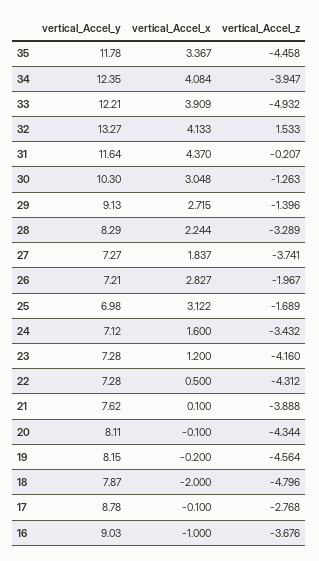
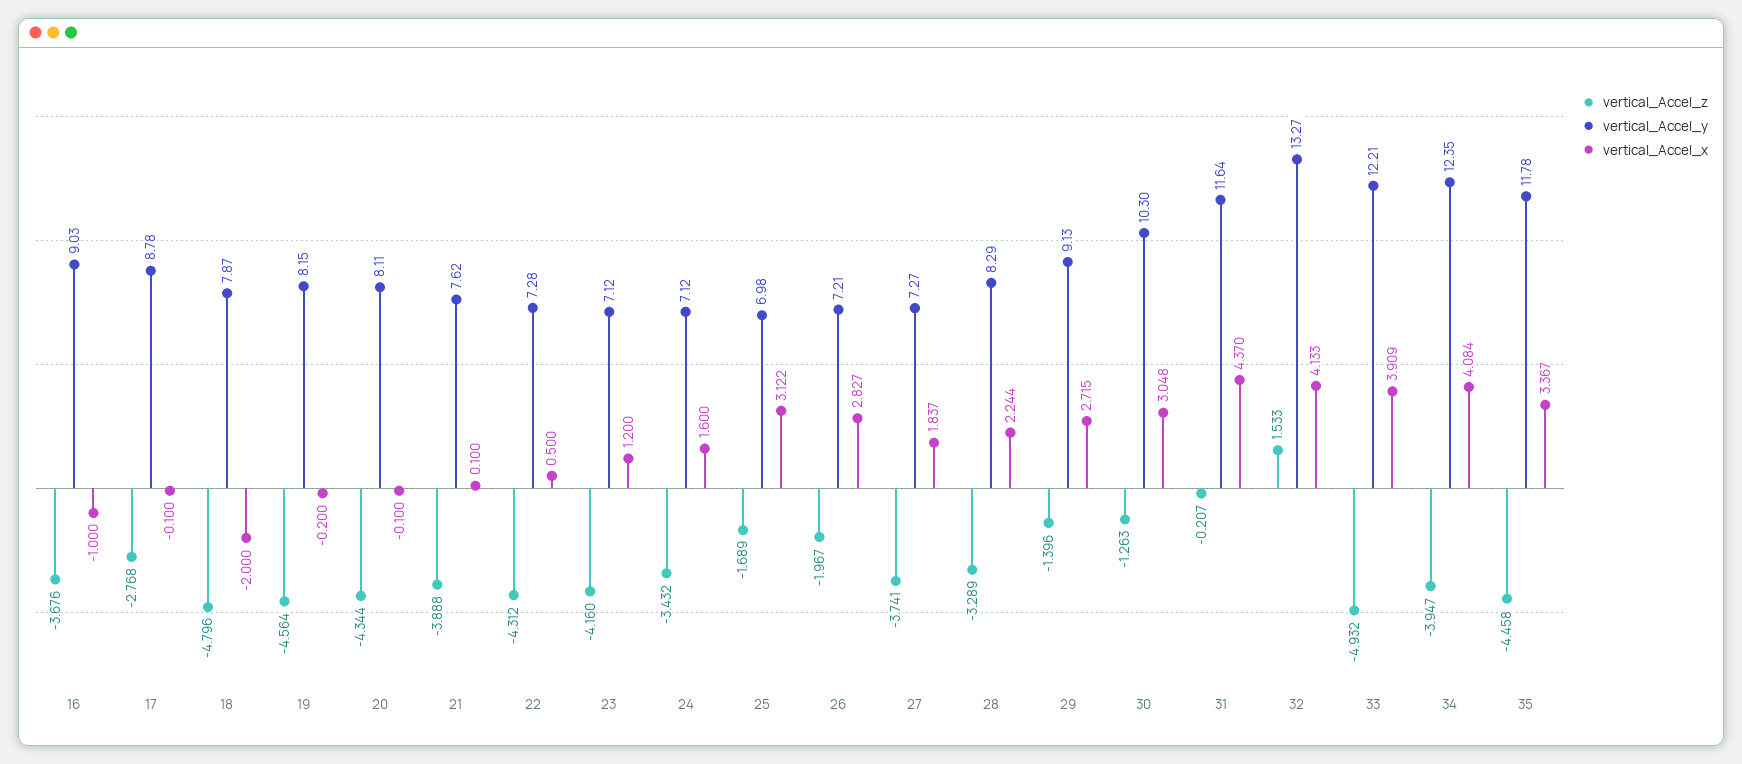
vertical_Accel_y, 23: 7.28 -> 7.12

